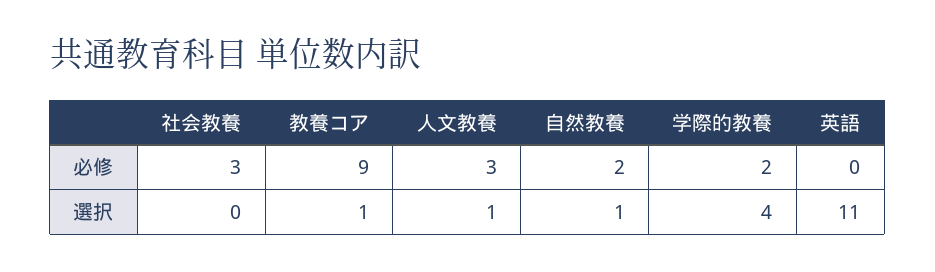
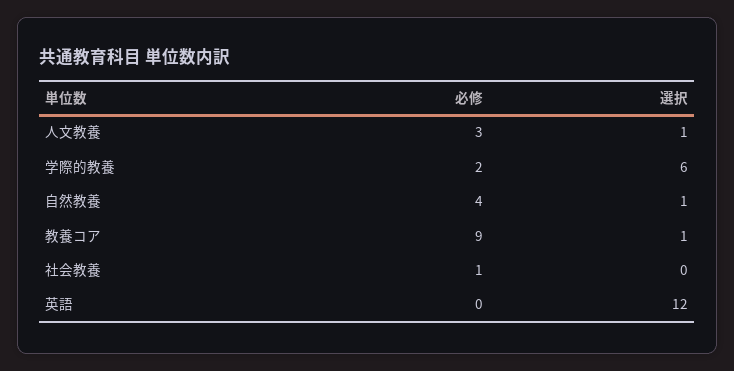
社会教養, 必修: 3 -> 1
自然教養, 必修: 2 -> 4
学際的教養, 選択: 4 -> 6
英語, 選択: 11 -> 12

